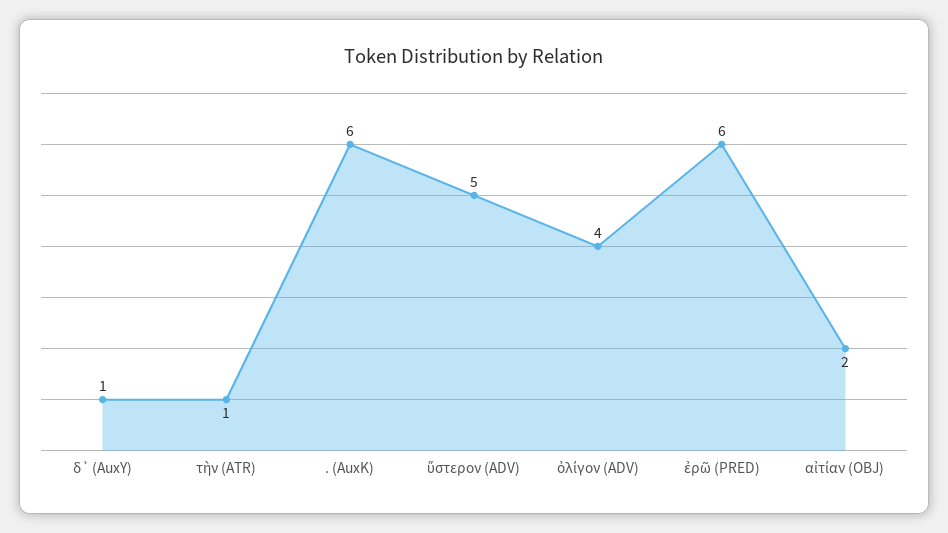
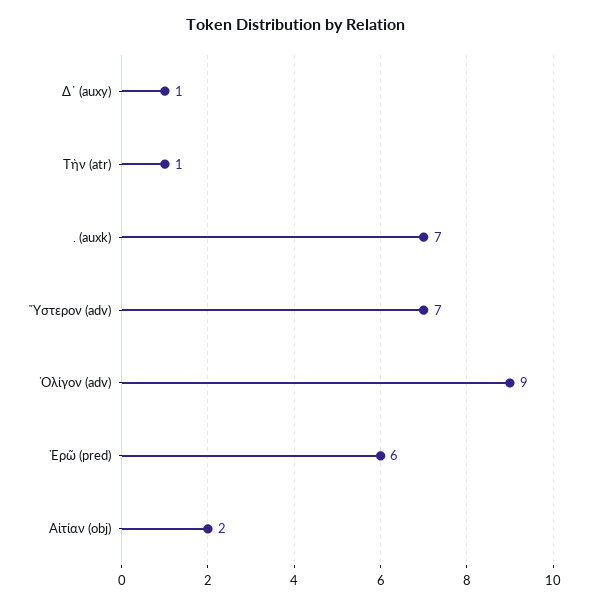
. (AuxK): 6 -> 7
ὕστερον (ADV): 5 -> 7
ὀλίγον (ADV): 4 -> 9

